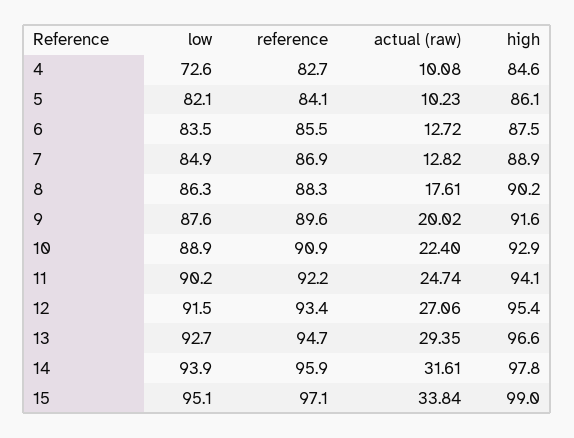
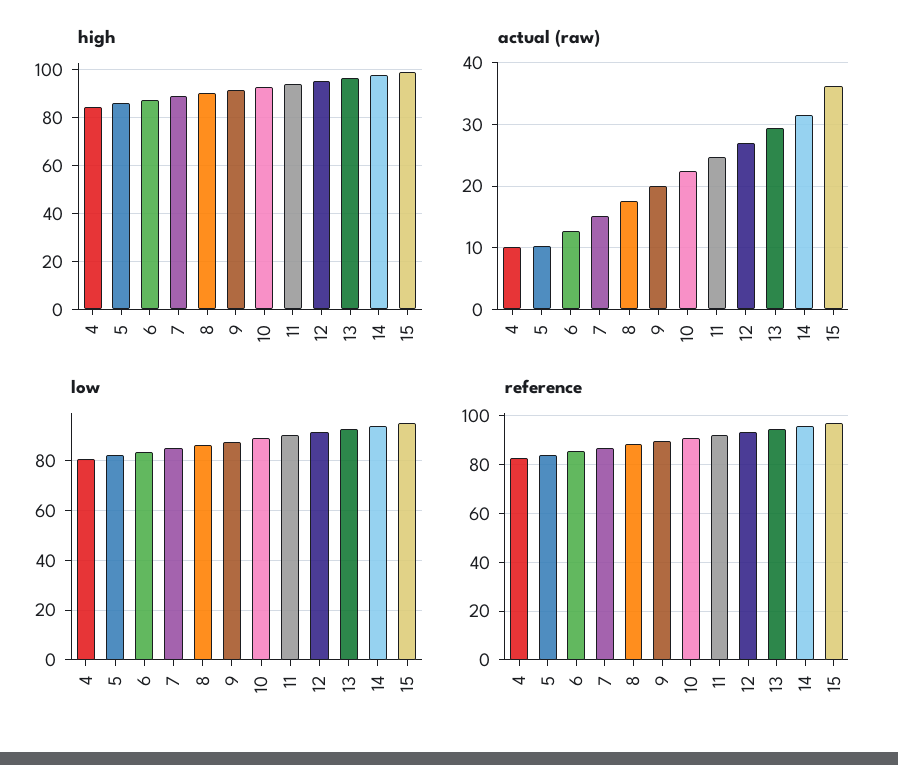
low, 4: 72.6 -> 80
actual (raw), 7: 12.82 -> 15
actual (raw), 15: 33.84 -> 36

